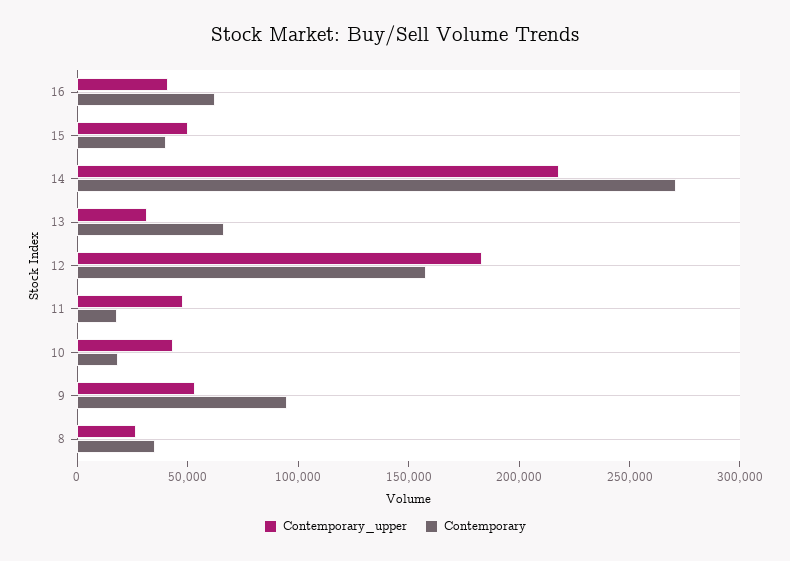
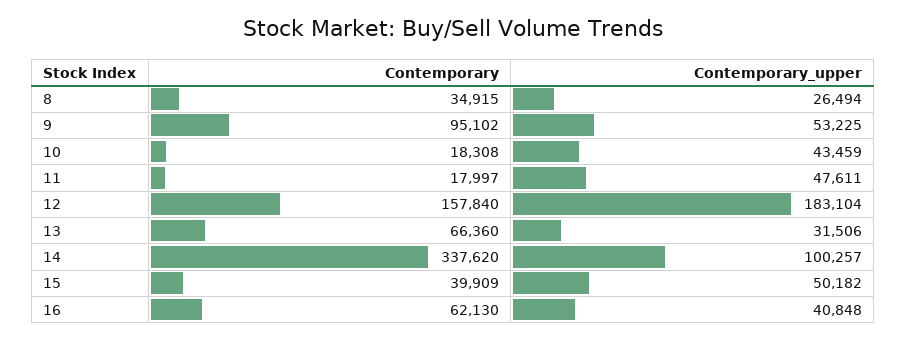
Contemporary_upper, 14: 220000 -> 100257
Contemporary, 14: 270000 -> 337620

